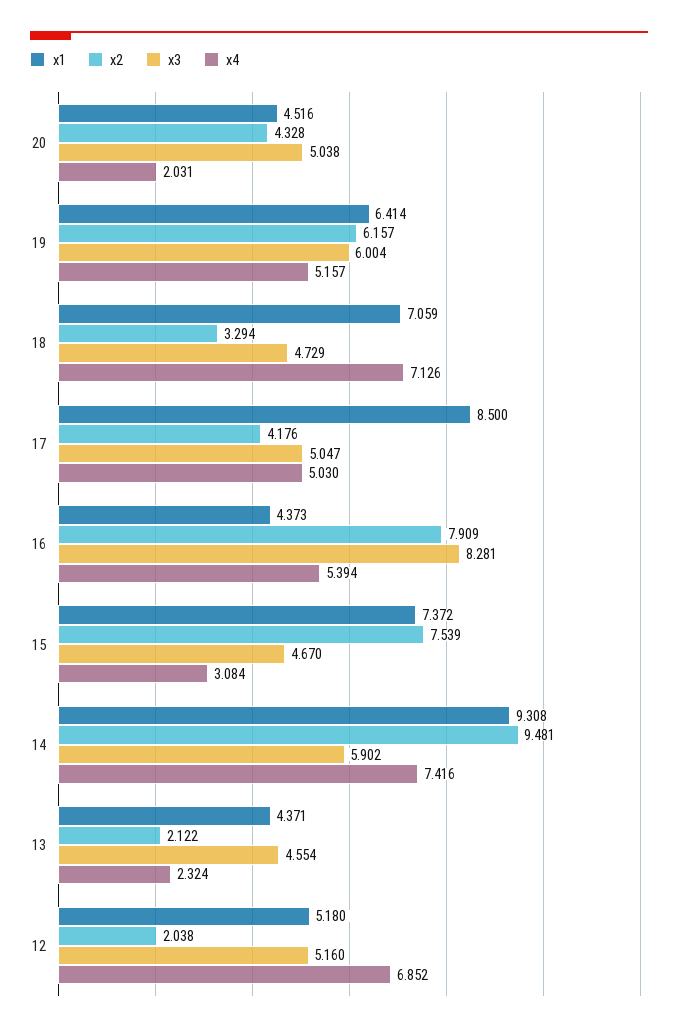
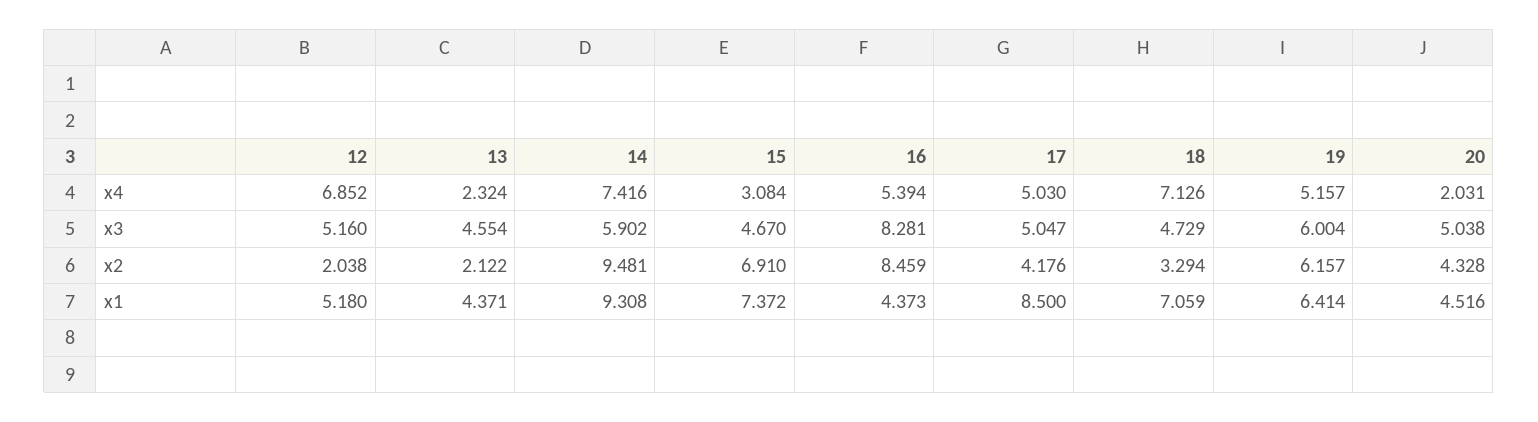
x2, 16: 7.909 -> 8.459
x2, 15: 7.539 -> 6.91

